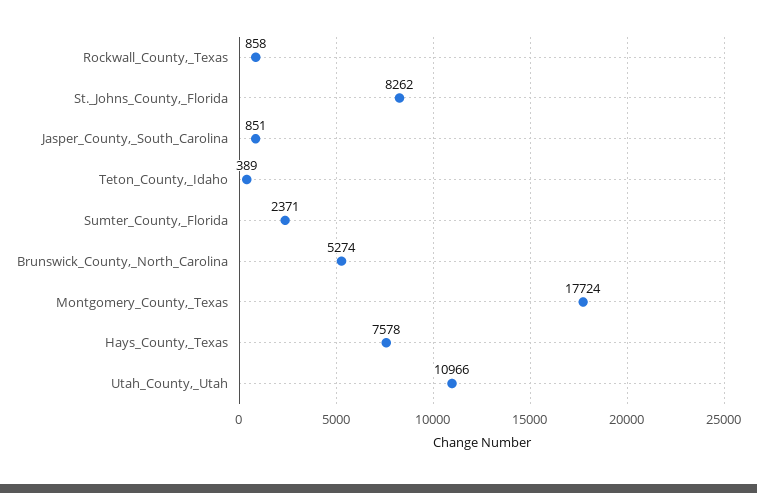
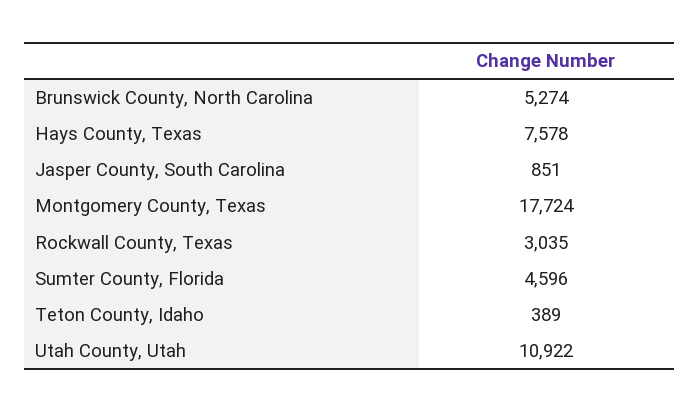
Rockwall_County,_Texas: 858 -> 3035
St._Johns_County,_Florida: 8262 -> none
Sumter_County,_Florida: 2371 -> 4596
Utah_County,_Utah: 10966 -> 10922

